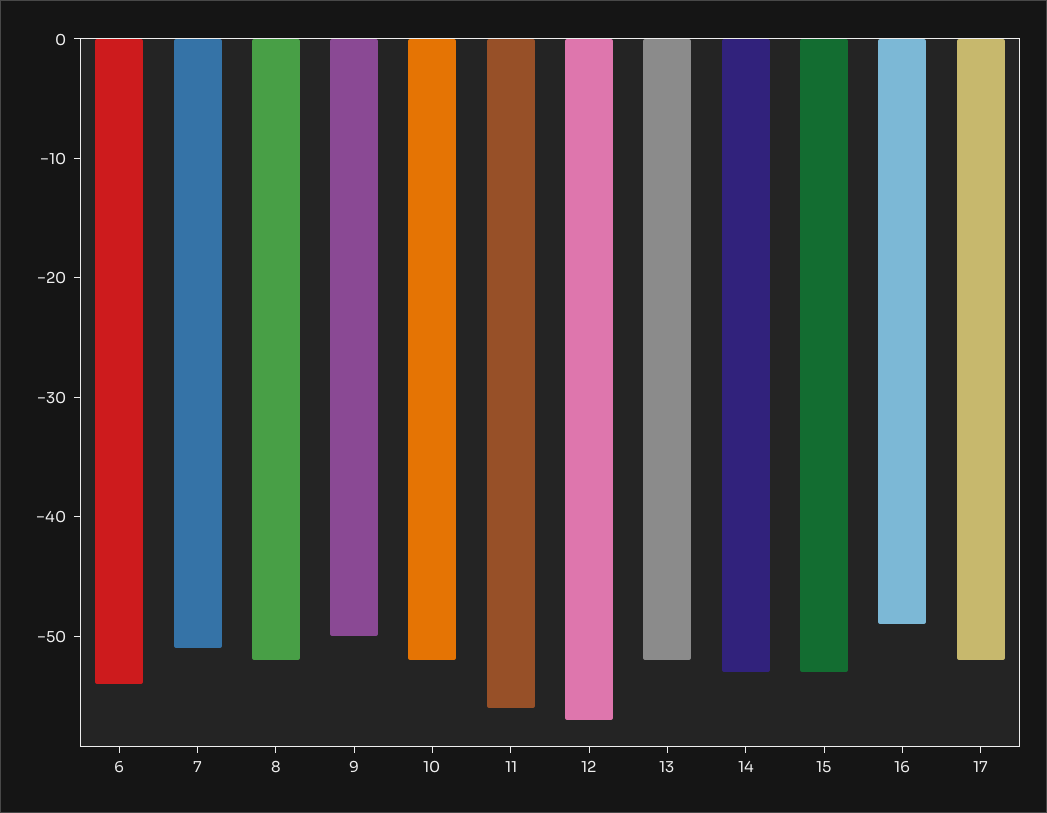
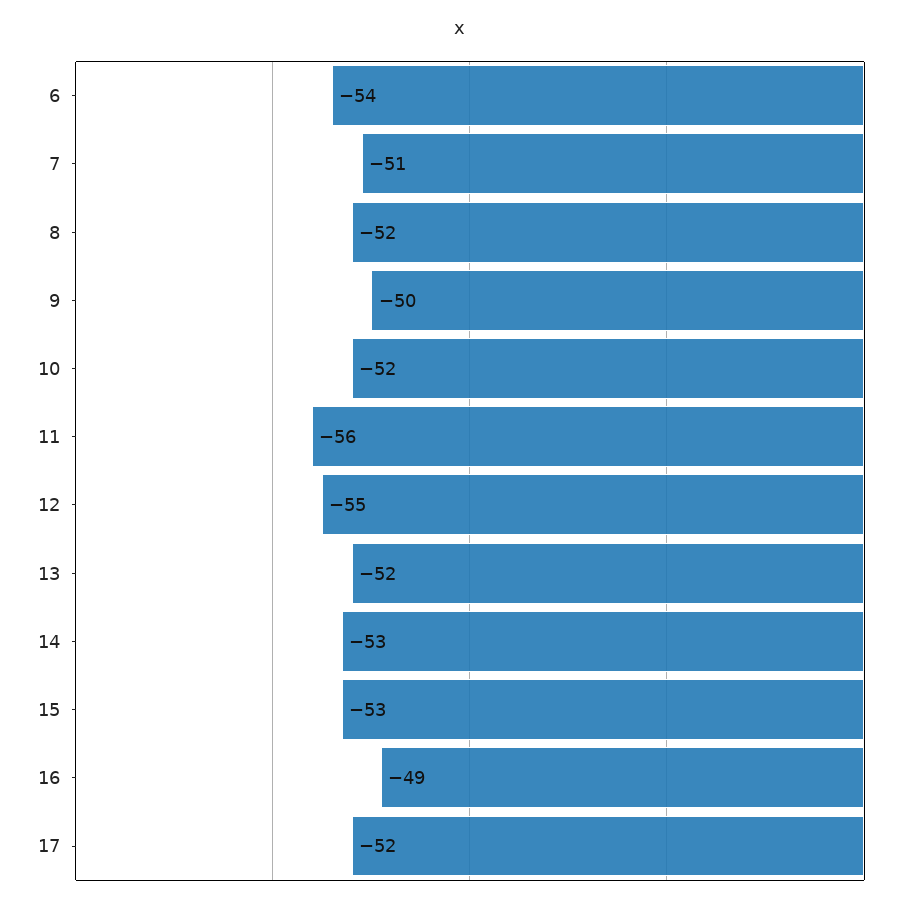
12: -57 -> -55

